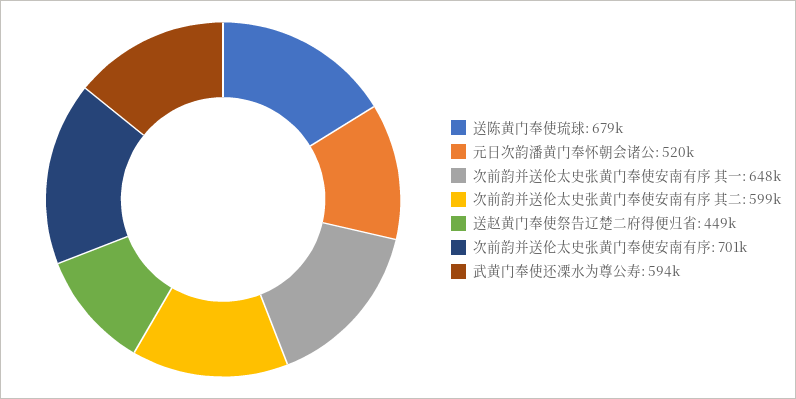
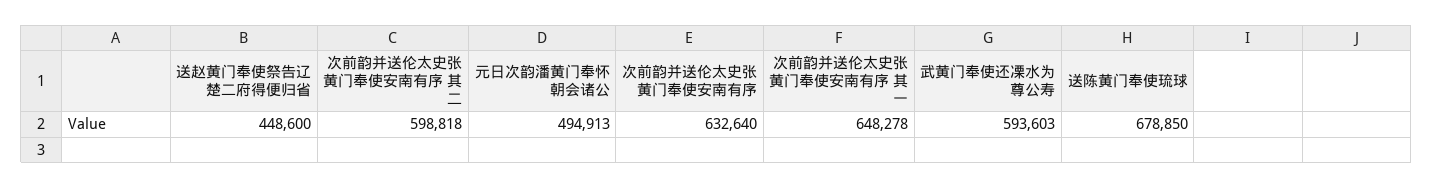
元日次韵潘黄门奉怀朝会诸公: 520000 -> 494913
次前韵并送伦太史张黄门奉使安南有序: 701000 -> 632640

